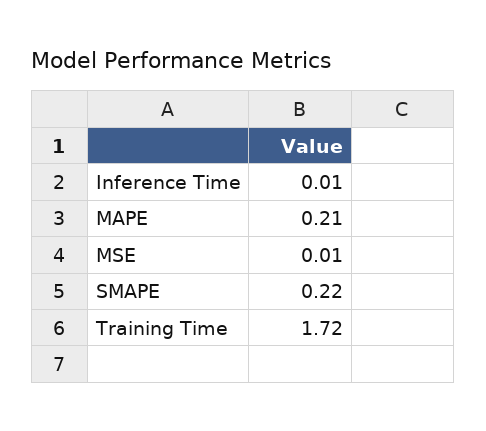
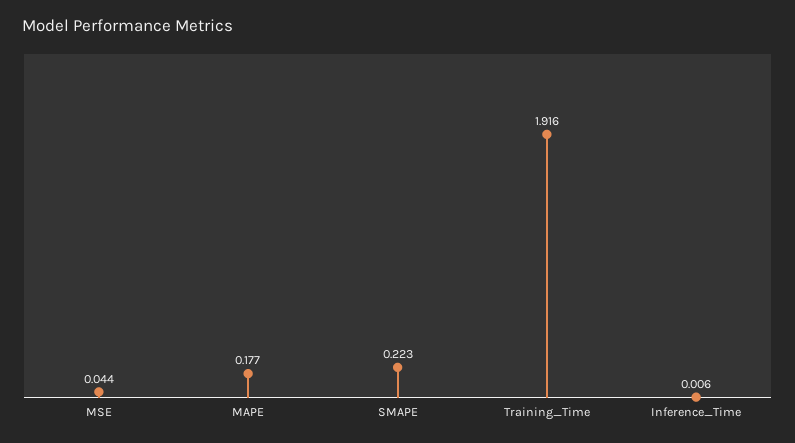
MAPE: 0.21 -> 0.177
MSE: 0.01 -> 0.044
Training Time: 1.72 -> 1.916

